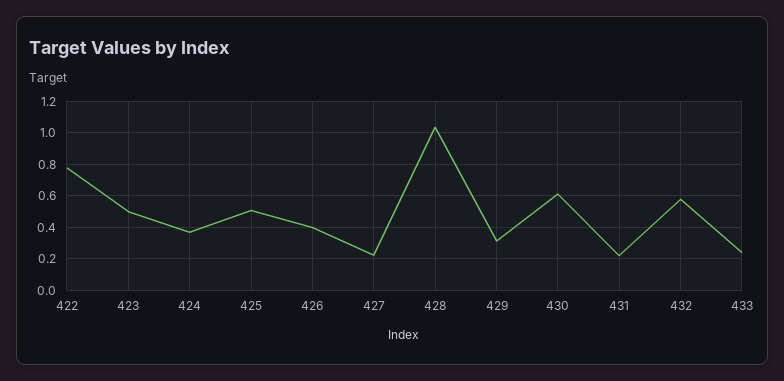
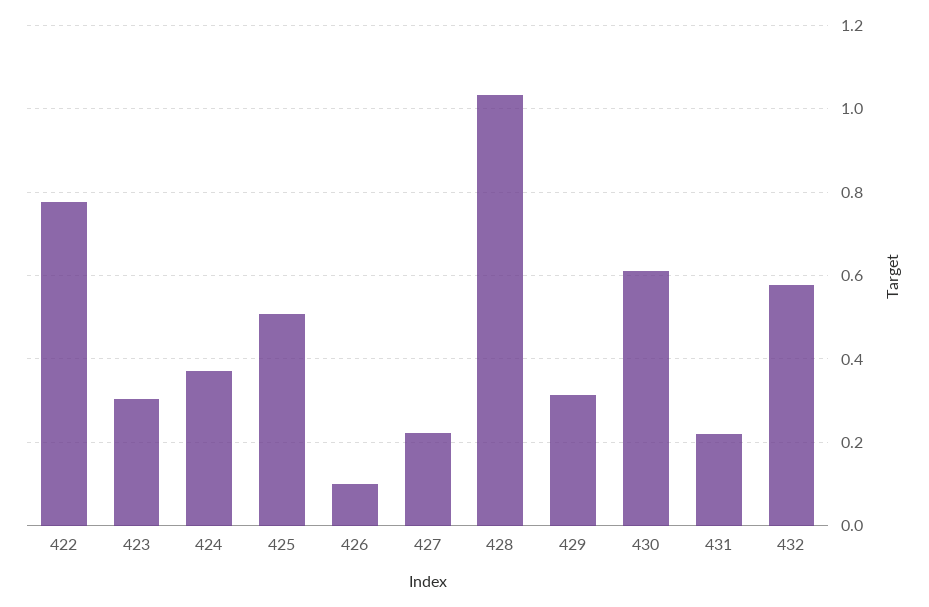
423: 0.5 -> 0.3
426: 0.4 -> 0.1
433: 0.25 -> none

